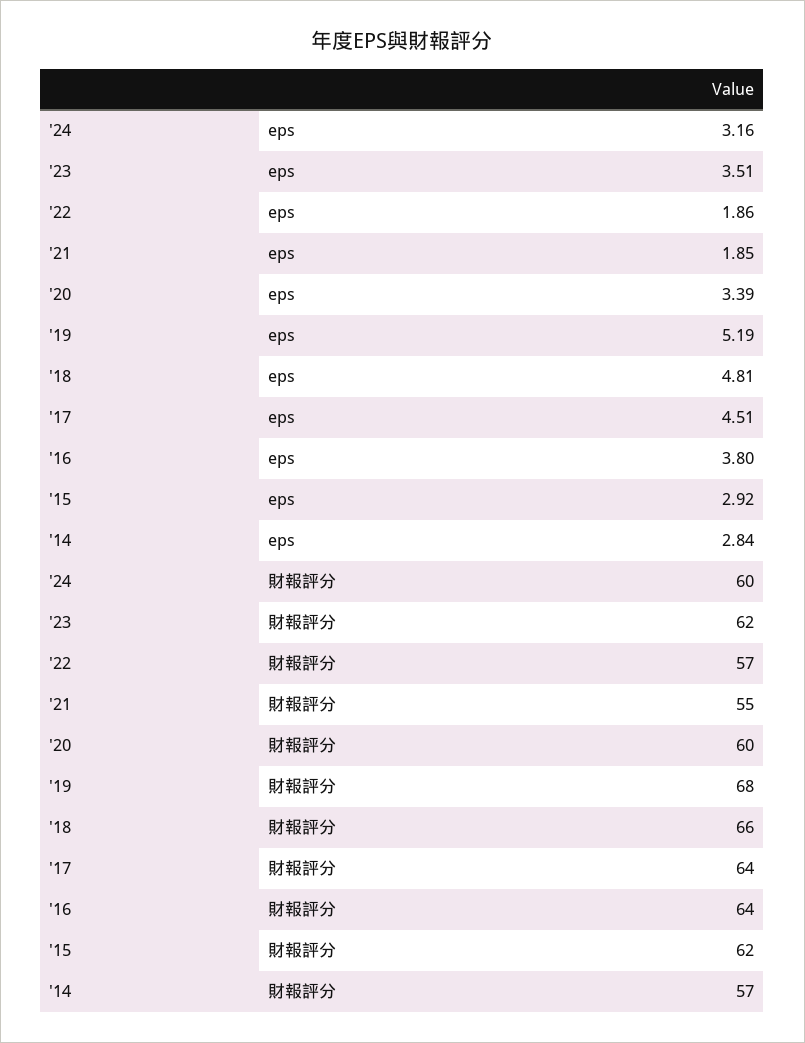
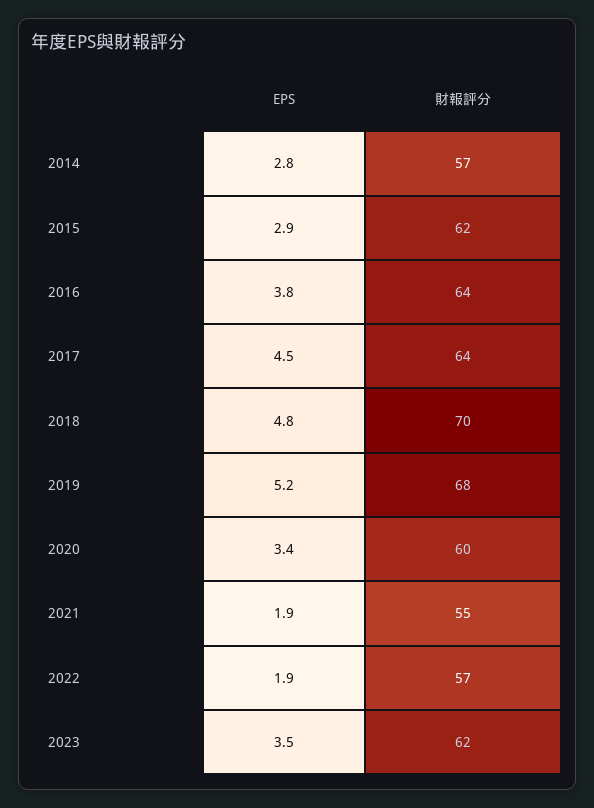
'24, eps: 3.16 -> none
'24, 財報評分: 60 -> none
'18, 財報評分: 66 -> 70

